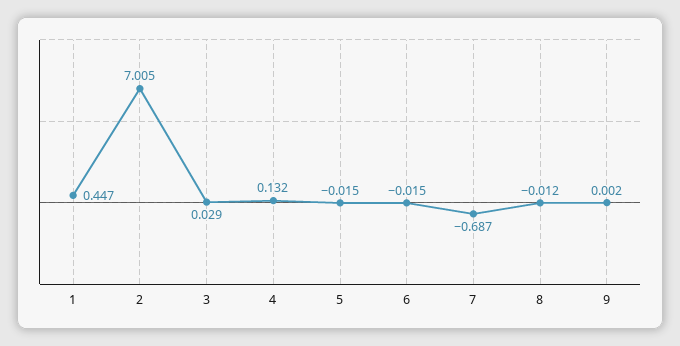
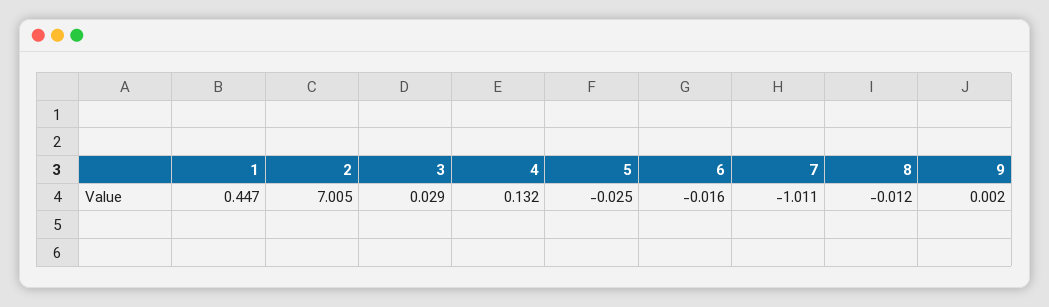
5: -0.015 -> -0.025
6: -0.015 -> -0.016
7: -0.687 -> -1.011

